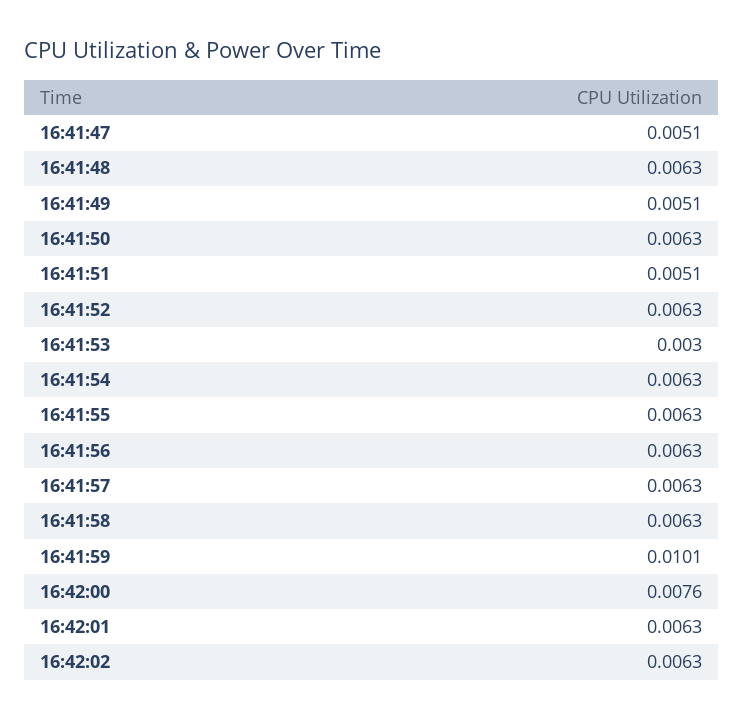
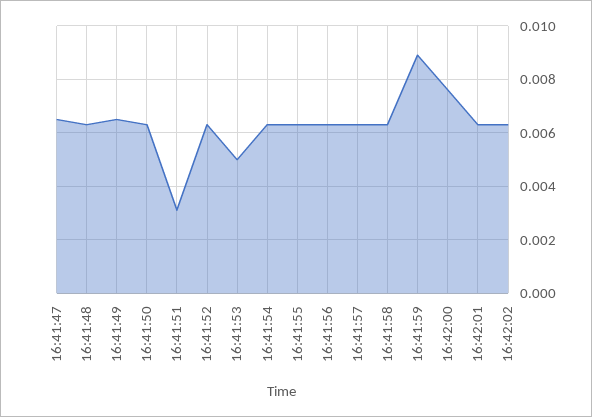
16:41:47: 0.0051 -> 0.0065
16:41:49: 0.0051 -> 0.0065
16:41:51: 0.0051 -> 0.003
16:41:53: 0.003 -> 0.005
16:41:59: 0.0101 -> 0.009

